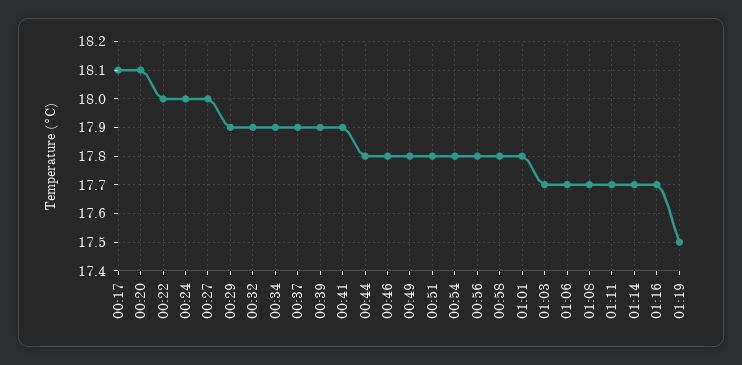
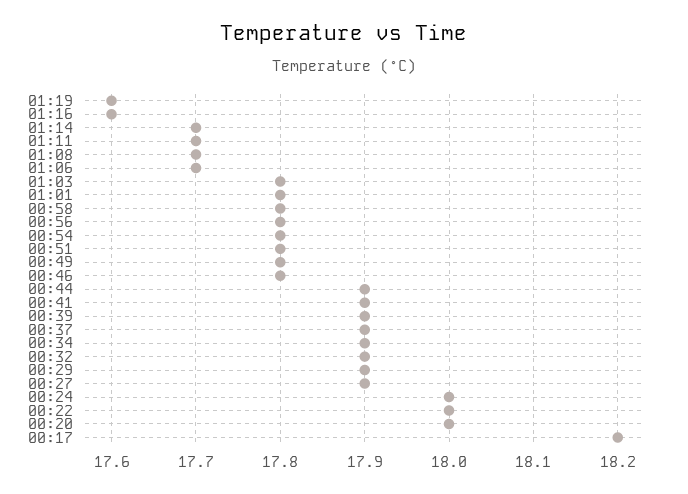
00:17: 18.1 -> 18.2
00:20: 18.1 -> 18
00:27: 18 -> 17.9
00:44: 17.8 -> 17.9
01:03: 17.7 -> 17.8
01:16: 17.7 -> 17.6
01:19: 17.5 -> 17.6

